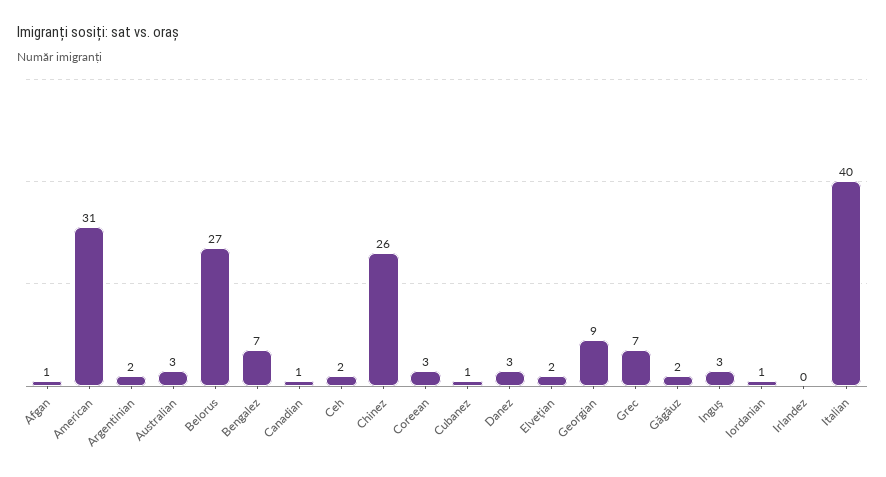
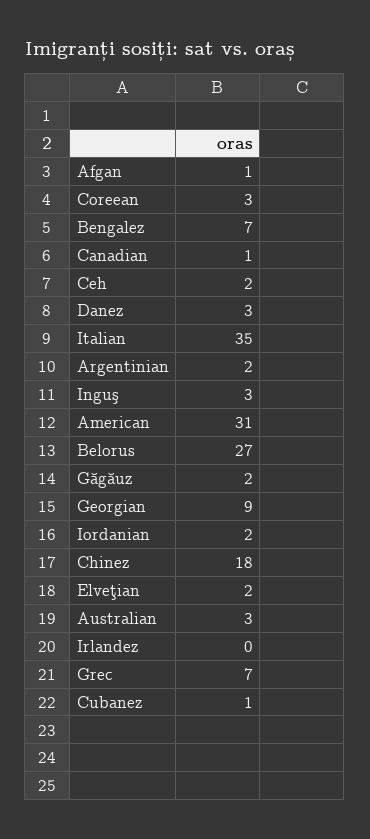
Chinez: 26 -> 18
Iordanian: 1 -> 2
Italian: 40 -> 35

